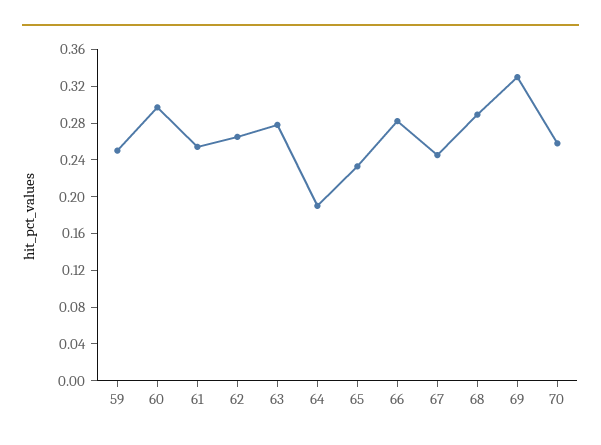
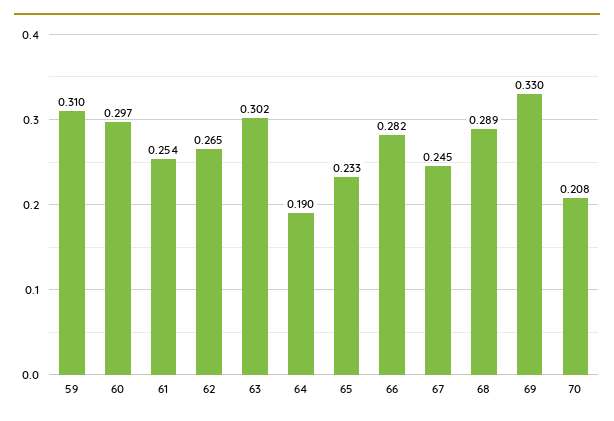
59: 0.25 -> 0.31
63: 0.28 -> 0.302
70: 0.26 -> 0.208

